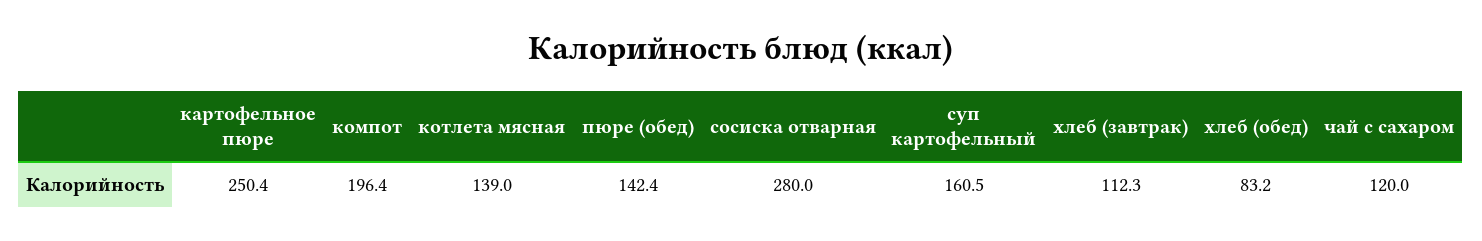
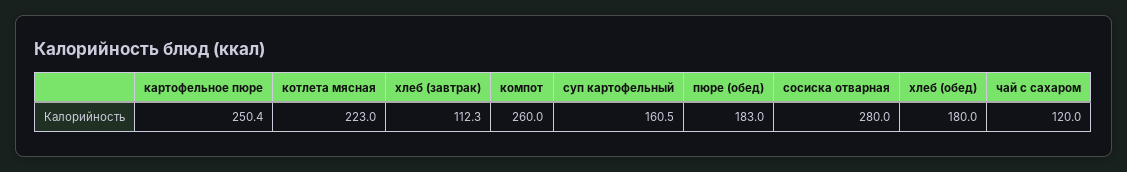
компот: 196.4 -> 260
котлета мясная: 139 -> 223
пюре (обед): 142.4 -> 183
хлеб (обед): 83.2 -> 180

